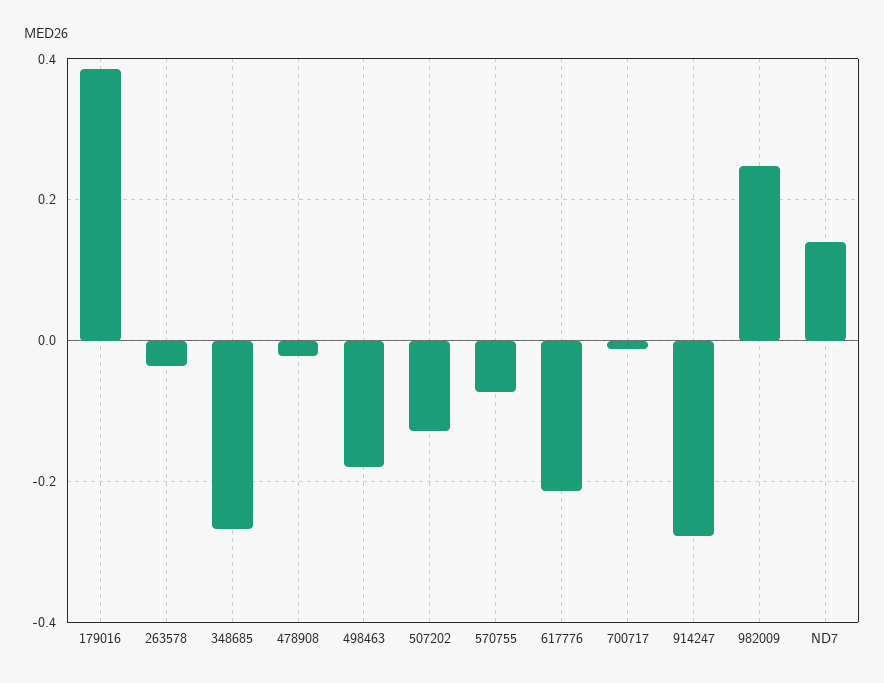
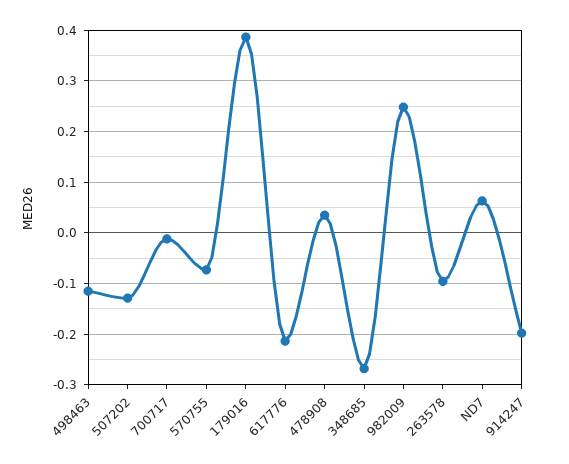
263578: -0.04 -> -0.1
478908: -0.02 -> 0.04
498463: -0.18 -> -0.12
914247: -0.28 -> -0.2
ND7: 0.14 -> 0.06

